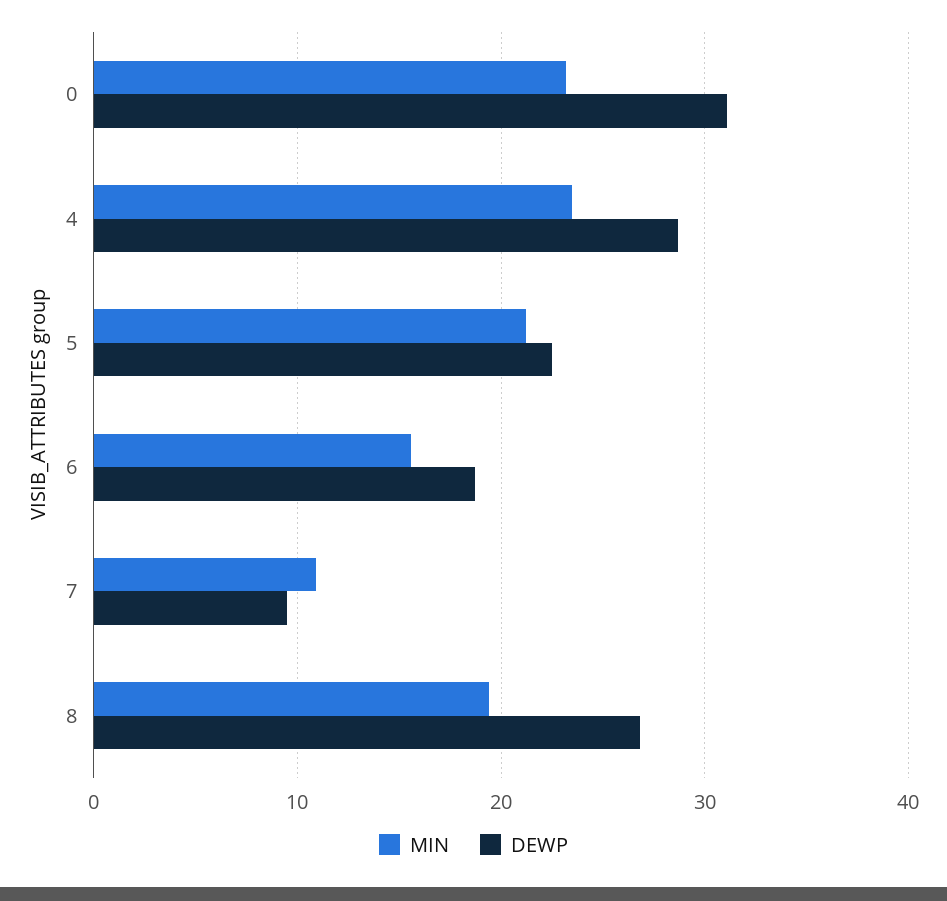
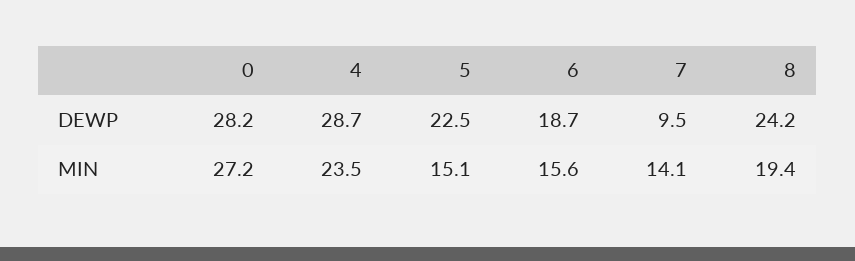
MIN, 0: 23 -> 27.2
DEWP, 0: 31 -> 28.2
MIN, 5: 21 -> 15.1
MIN, 7: 11 -> 14.1
DEWP, 8: 27 -> 24.2

